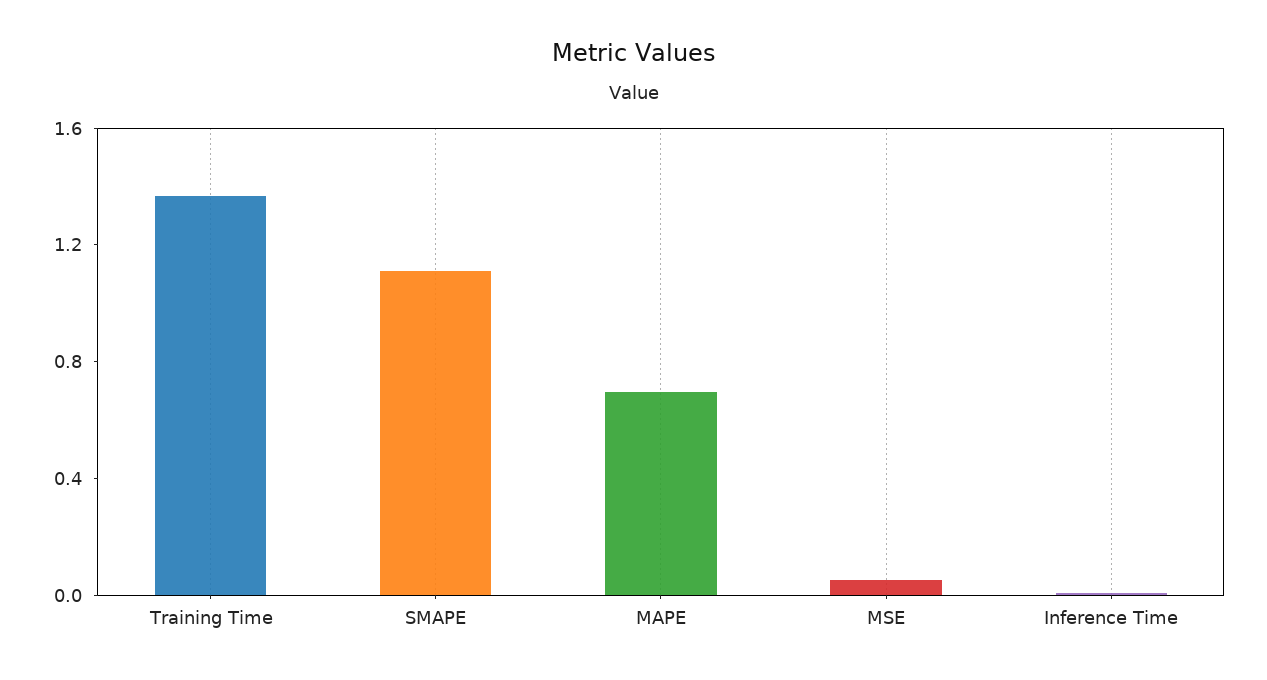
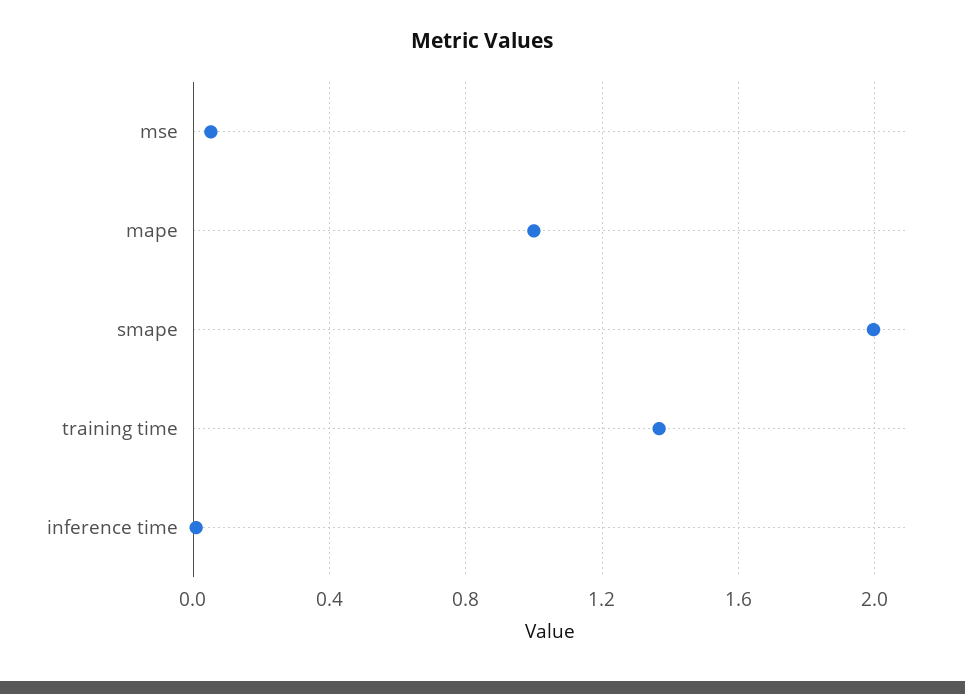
SMAPE: 1.1 -> 2
MAPE: 0.7 -> 1

